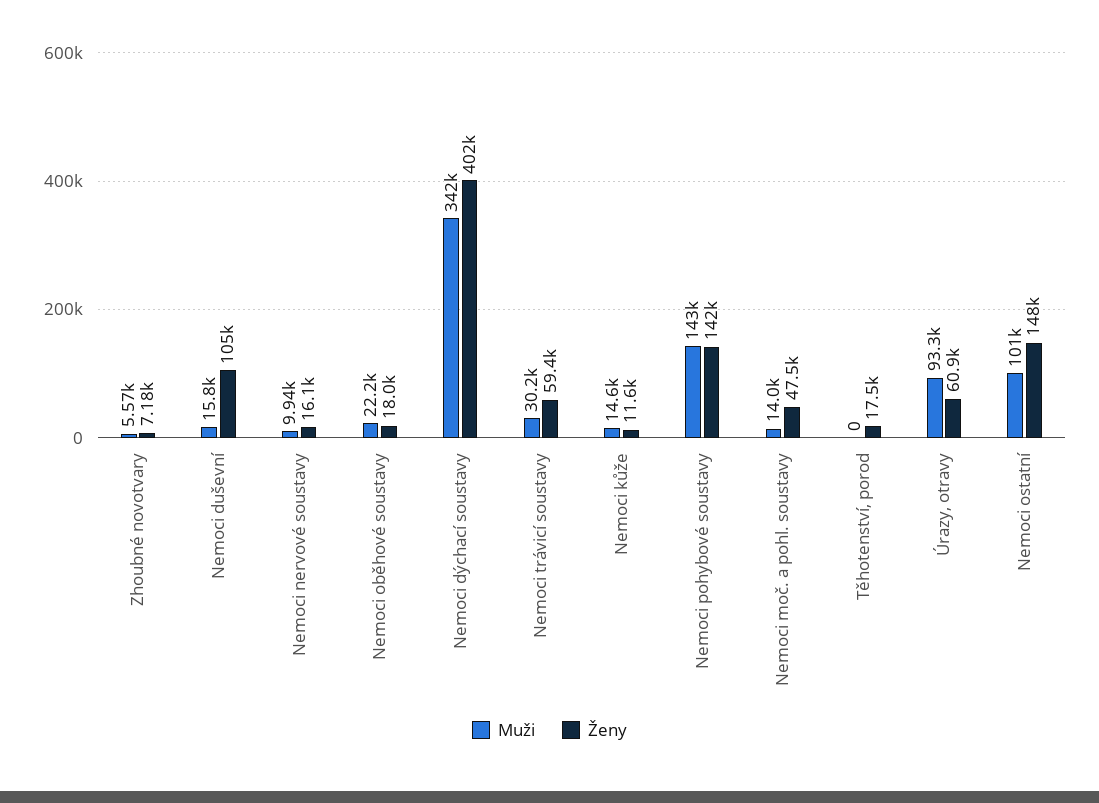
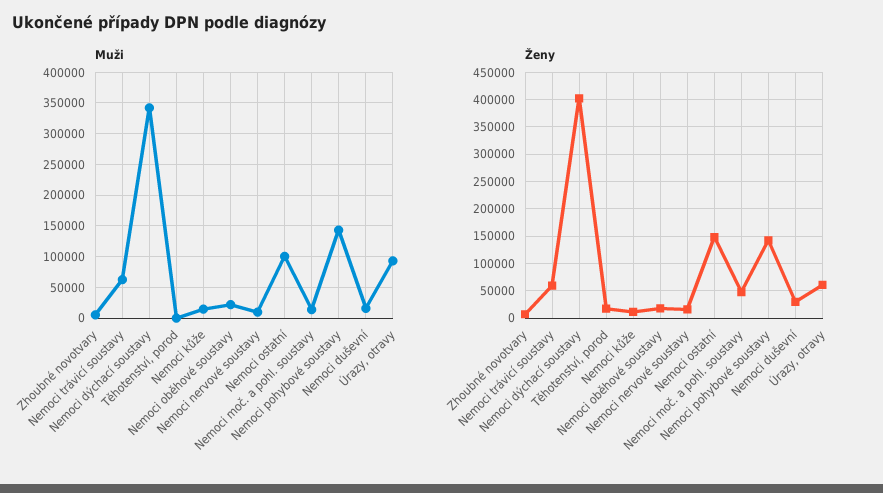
Ženy, Nemoci duševní: 105000 -> 25000
Muži, Nemoci trávicí soustavy: 30200 -> 60000

